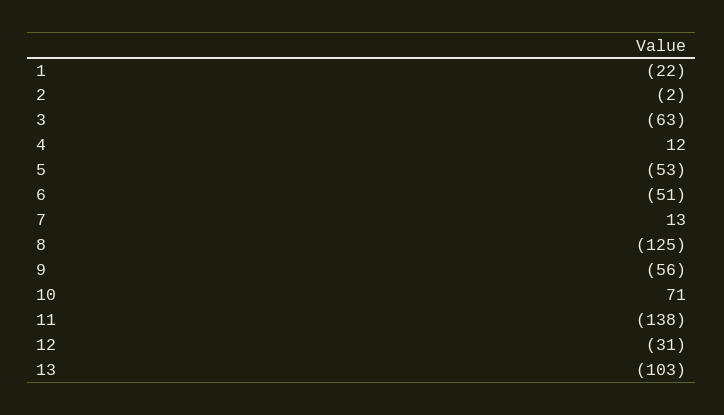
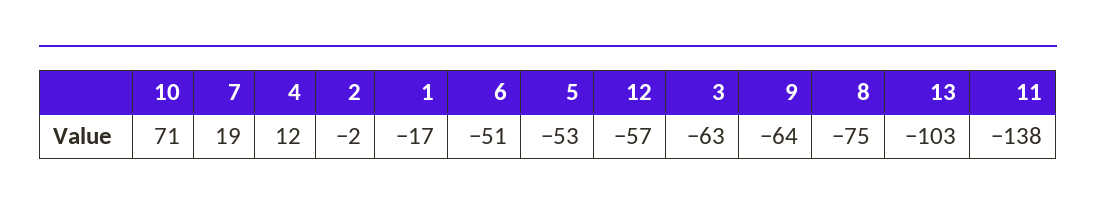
1: -22 -> -17
7: 13 -> 19
8: -125 -> -75
9: -56 -> -64
12: -31 -> -57

